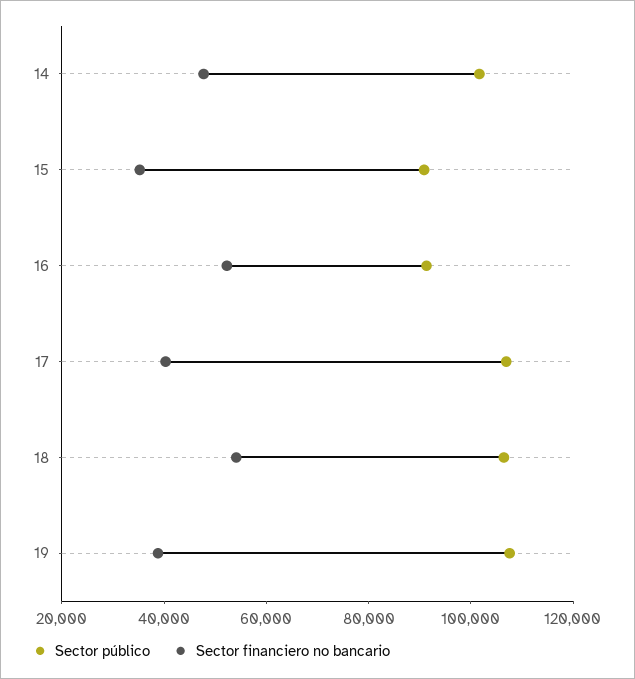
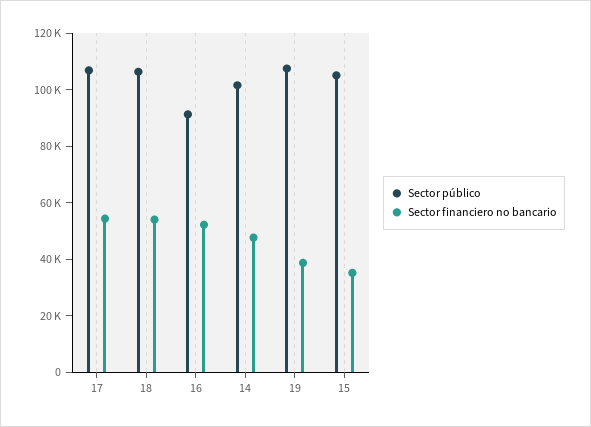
Sector público, 15: 90000 -> 105000
Sector financiero no bancario, 17: 40000 -> 55000

